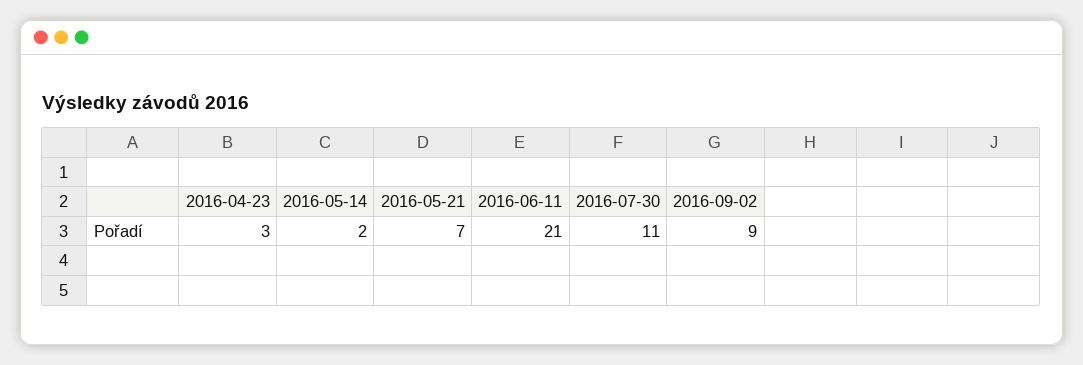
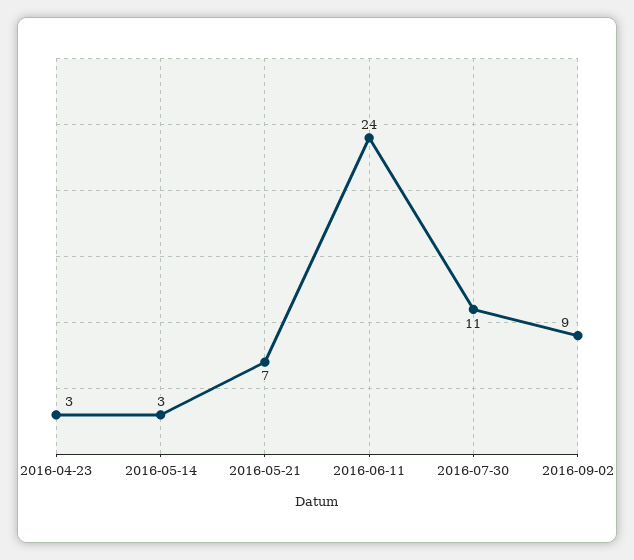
2016-05-14: 2 -> 3
2016-06-11: 21 -> 24

